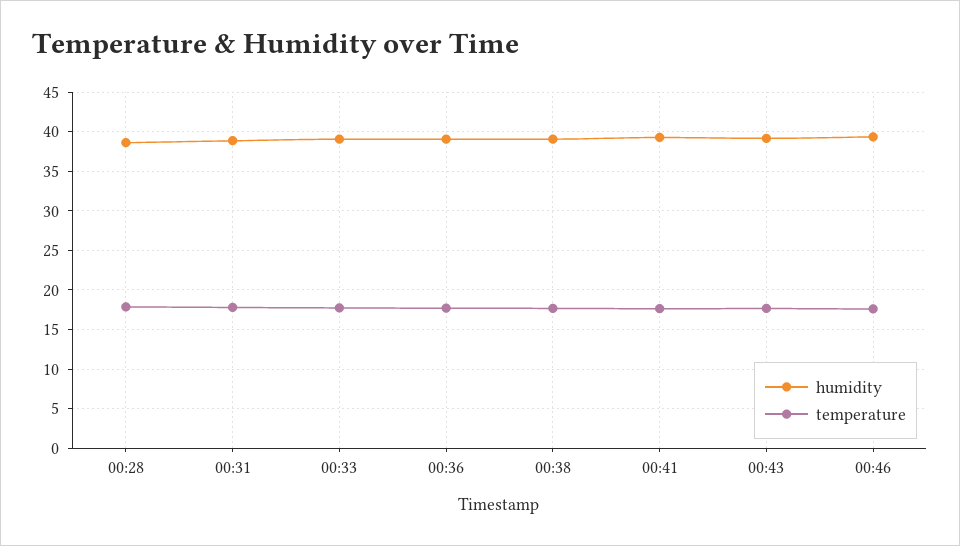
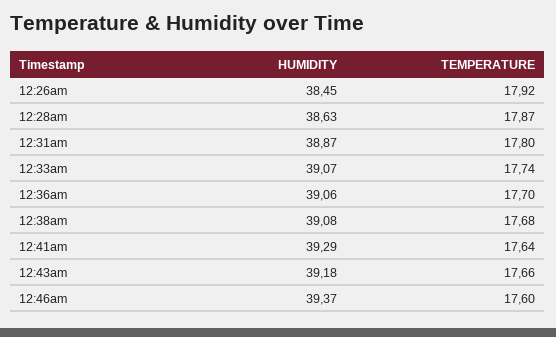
humidity, 12:26am: none -> 38.45
temperature, 12:26am: none -> 17.92

